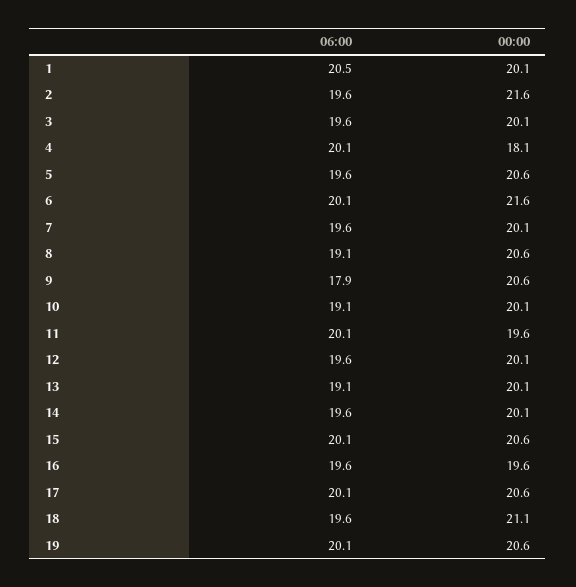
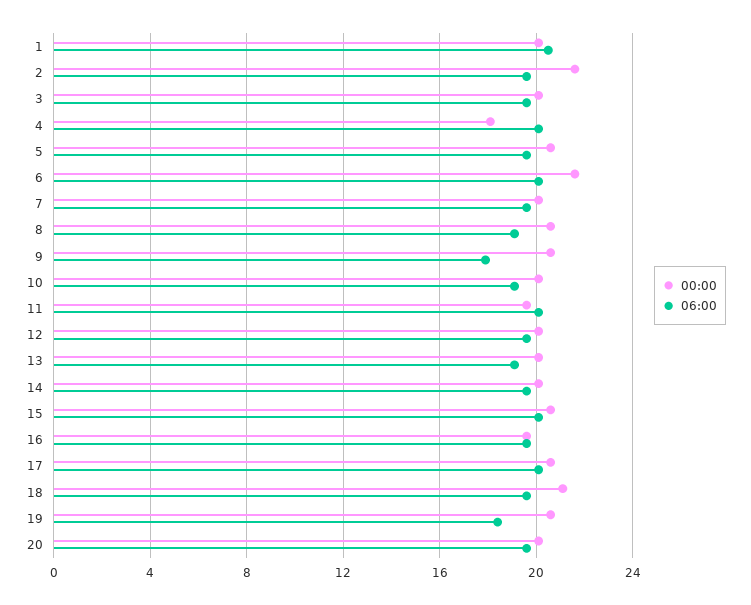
06:00, 19: 20.1 -> 18.5
00:00, 20: none -> 20
06:00, 20: none -> 19.5

